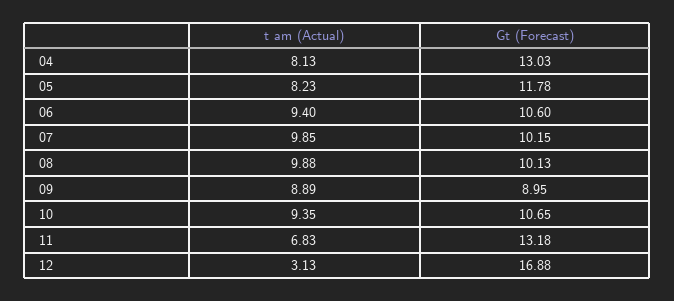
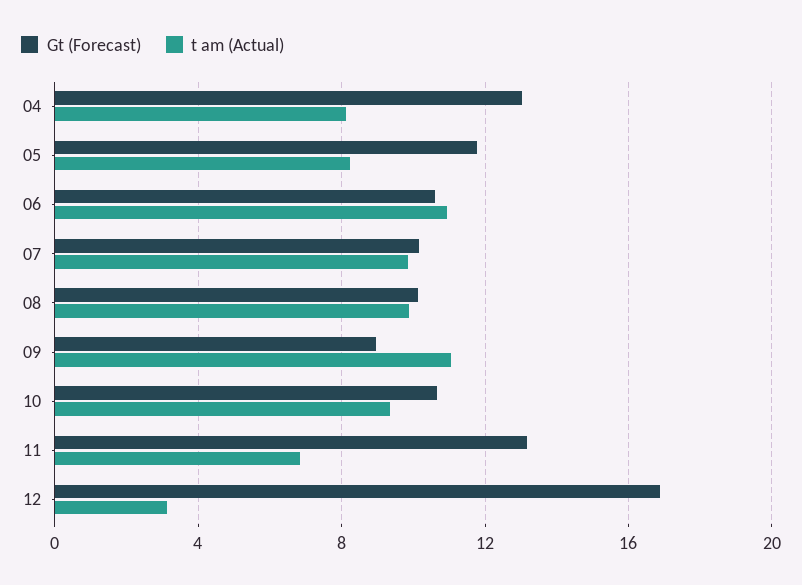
t am (Actual), 06: 9.4 -> 11
t am (Actual), 09: 8.89 -> 11

